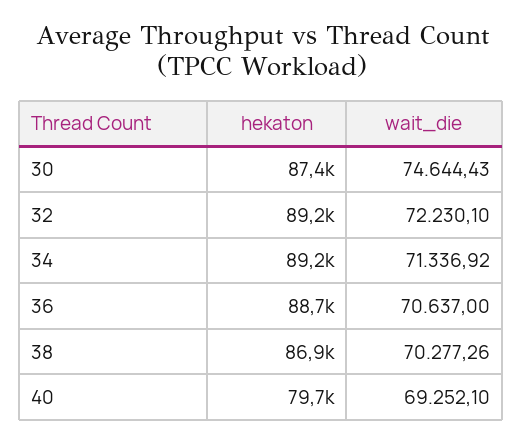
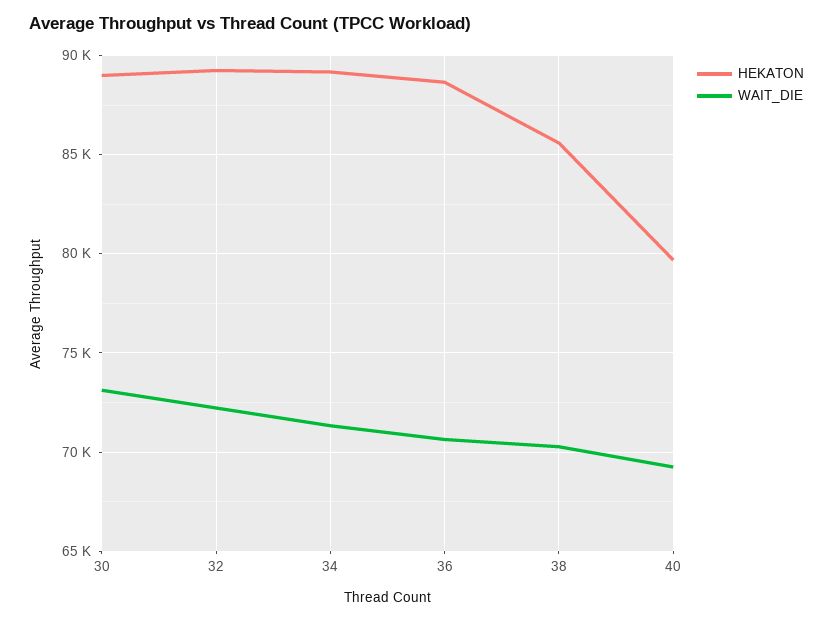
hekaton, 30: 87400 -> 89000
wait_die, 30: 74644.43 -> 73000
hekaton, 38: 86900 -> 85500

